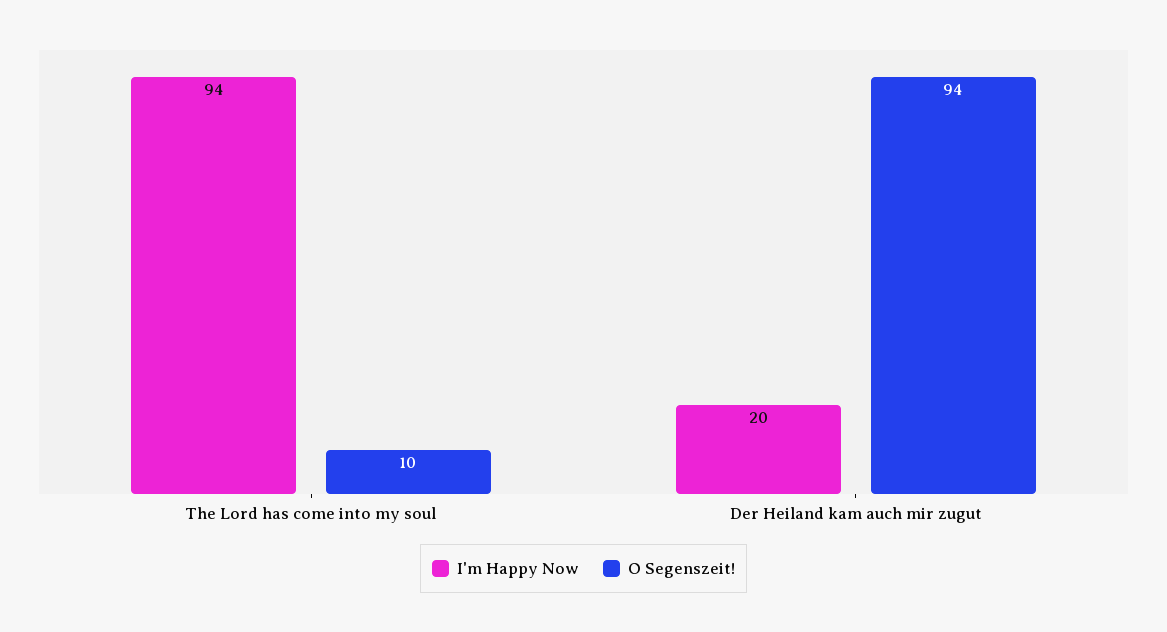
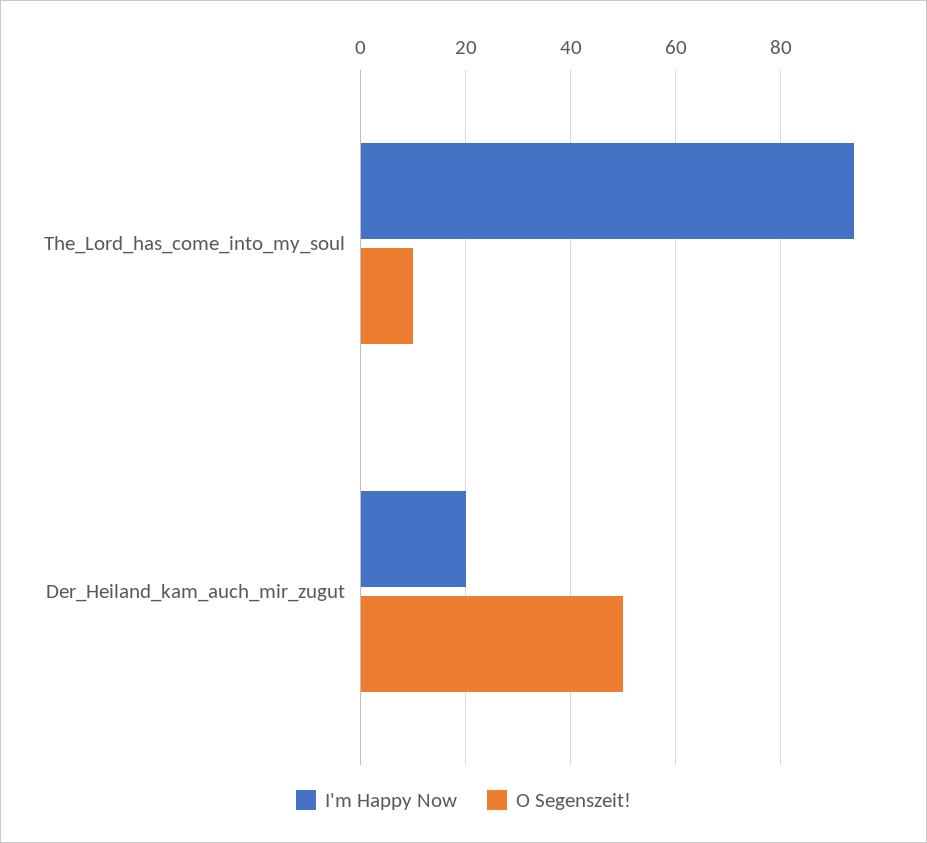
O Segenszeit!, Der Heiland kam auch mir zugut: 94 -> 50

